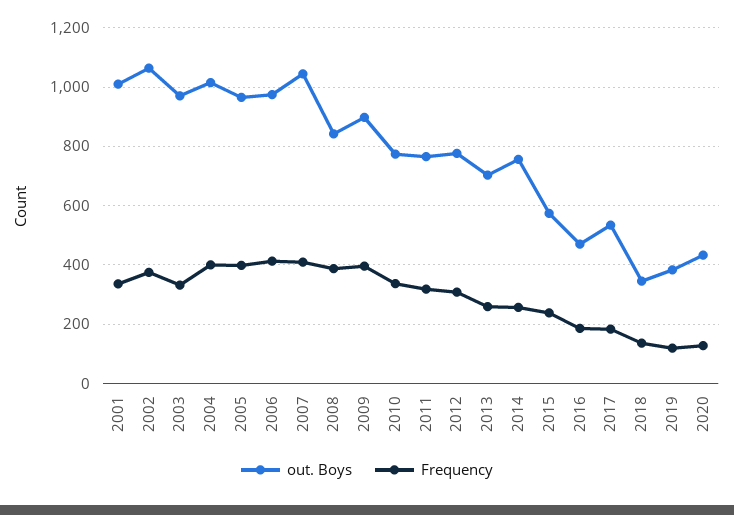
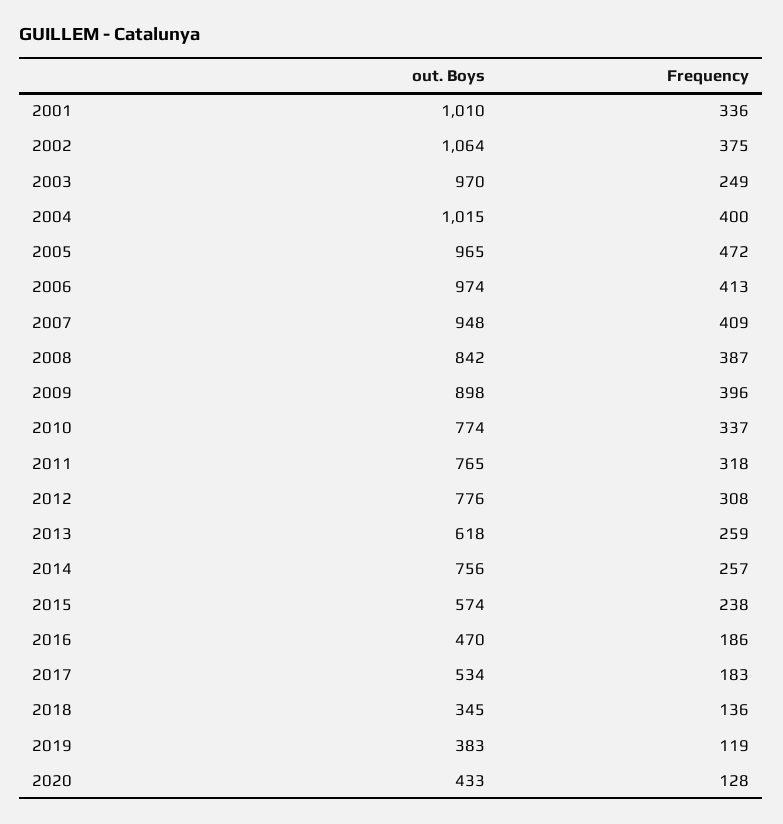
Frequency, 2003: 325 -> 249
Frequency, 2005: 400 -> 472
out. Boys, 2007: 1050 -> 948
out. Boys, 2013: 700 -> 618

